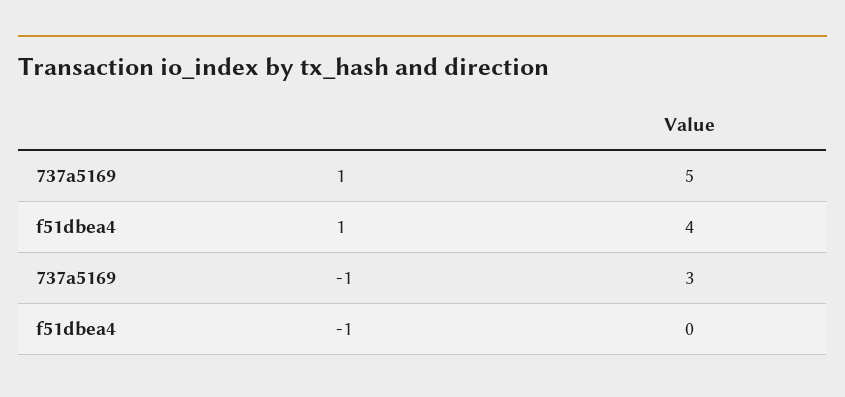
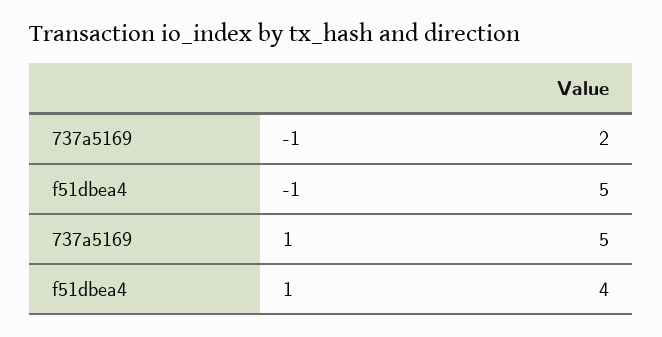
737a5169, -1: 3 -> 2
f51dbea4, -1: 0 -> 5

